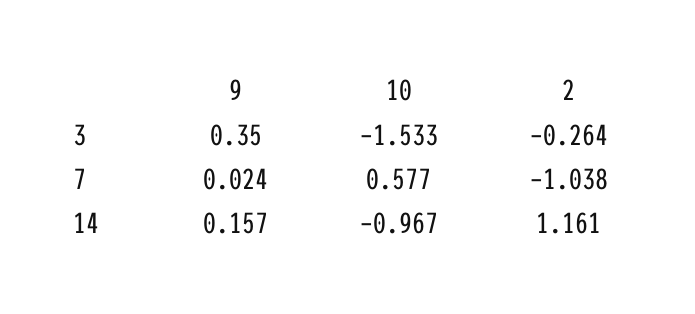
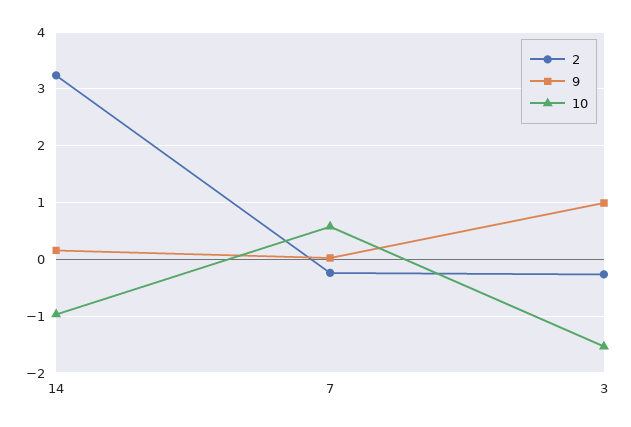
9, 3: 0.35 -> 1
2, 7: -1.038 -> -0.2
2, 14: 1.161 -> 3.2

